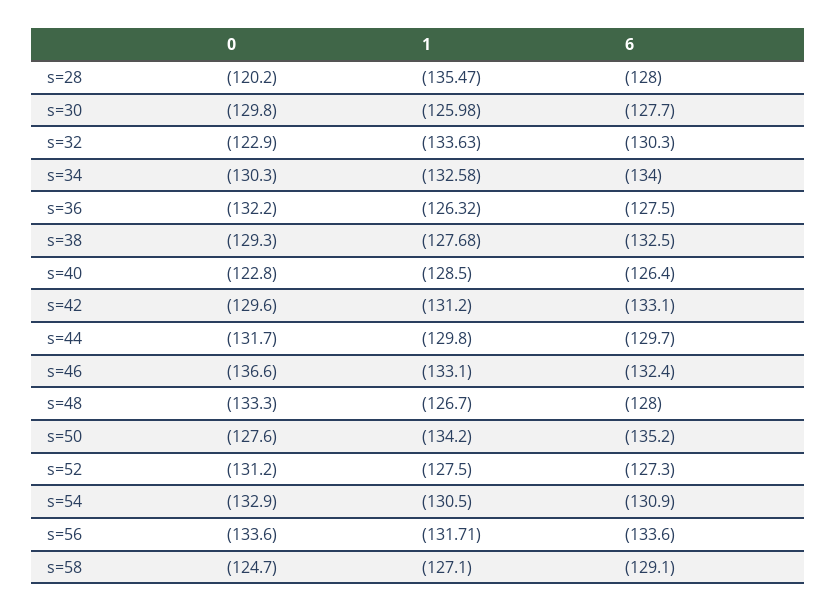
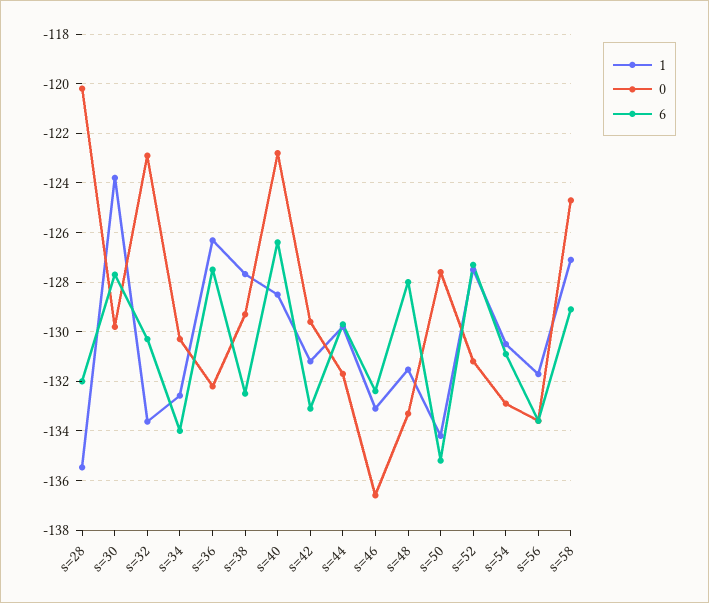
6, s=28: -128 -> -132
1, s=30: -125.98 -> -123.75
1, s=48: -126.7 -> -131.5

